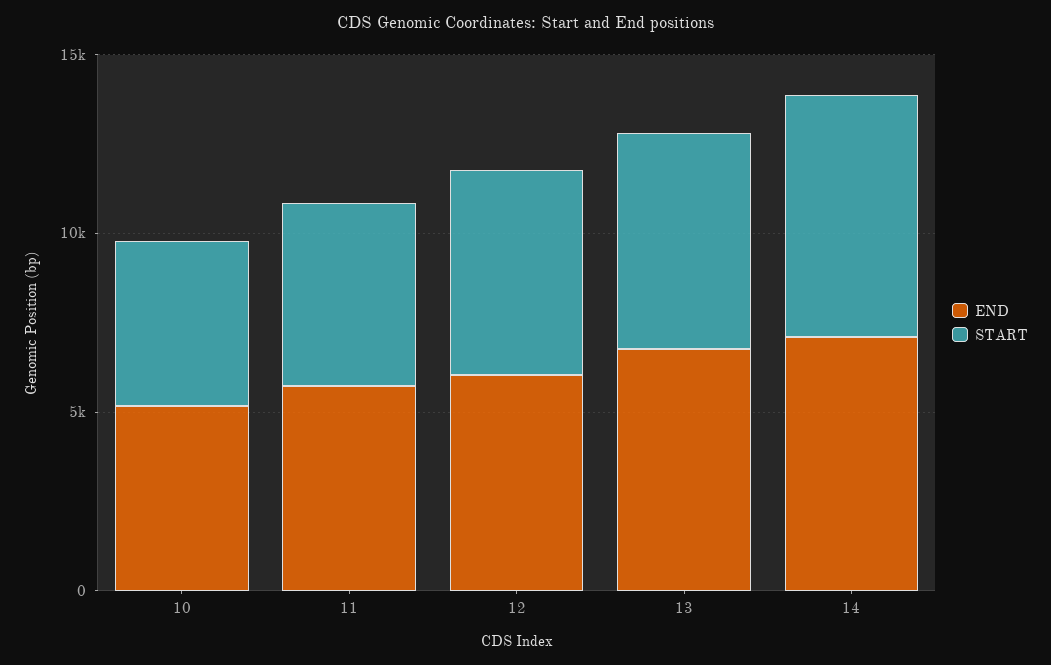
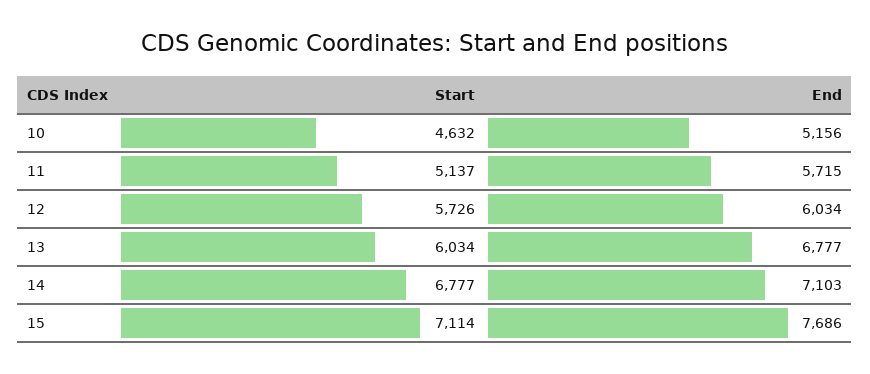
START, 15: none -> 7114
END, 15: none -> 7686

